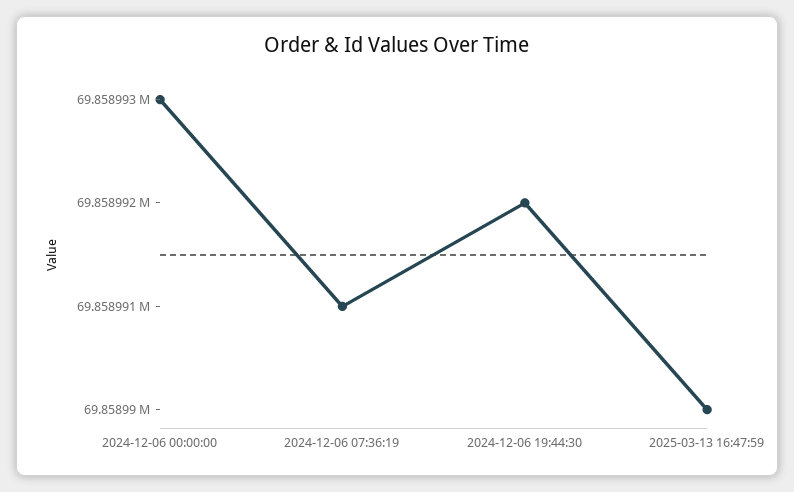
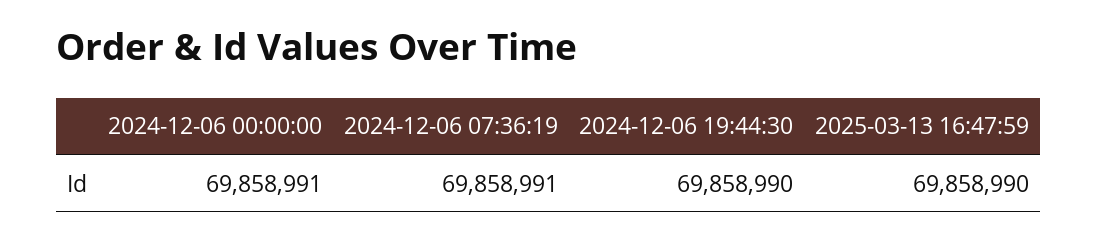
2024-12-06 00:00:00: 69858993 -> 69858991
2024-12-06 19:44:30: 69858992 -> 69858990

